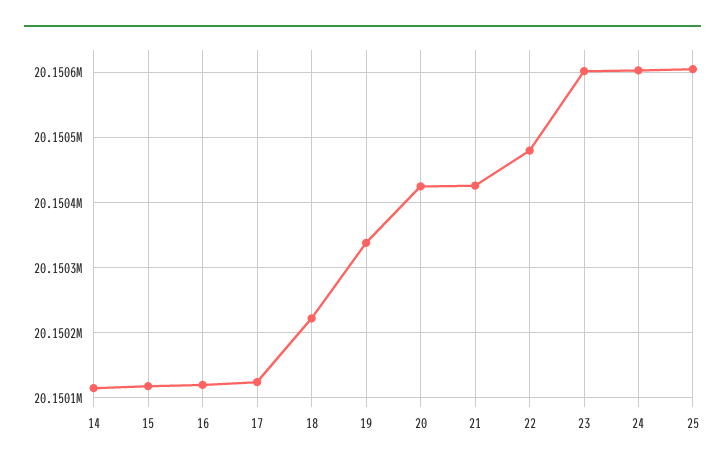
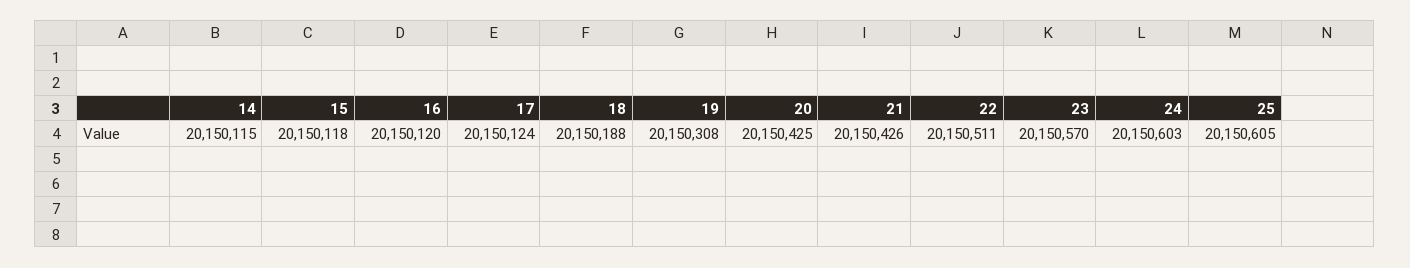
18: 20150220 -> 20150188
19: 20150340 -> 20150308
22: 20150480 -> 20150511
23: 20150600 -> 20150570

